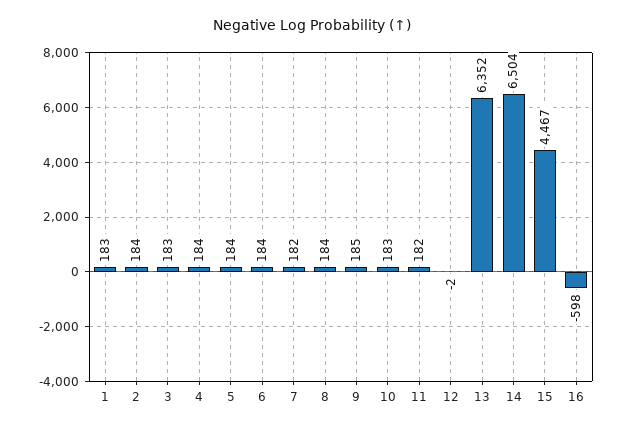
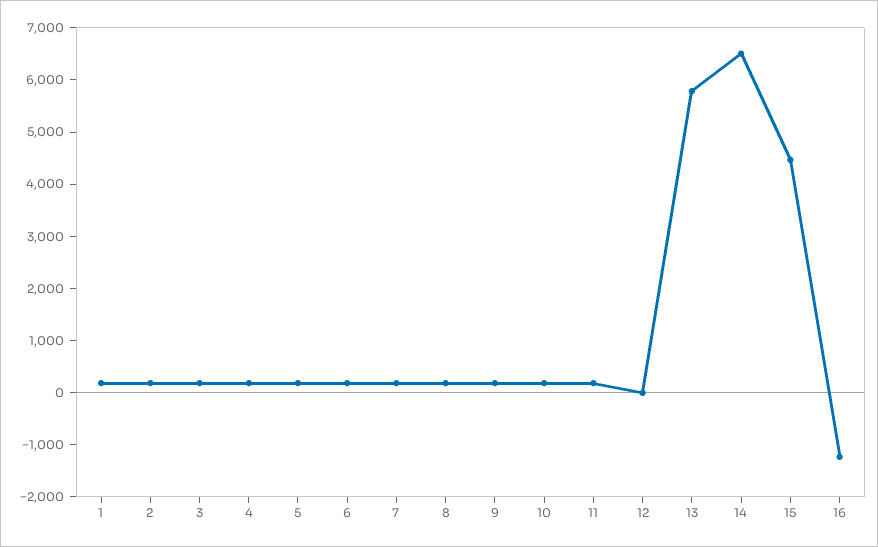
13: 6352 -> 5800
16: -598 -> -1200

